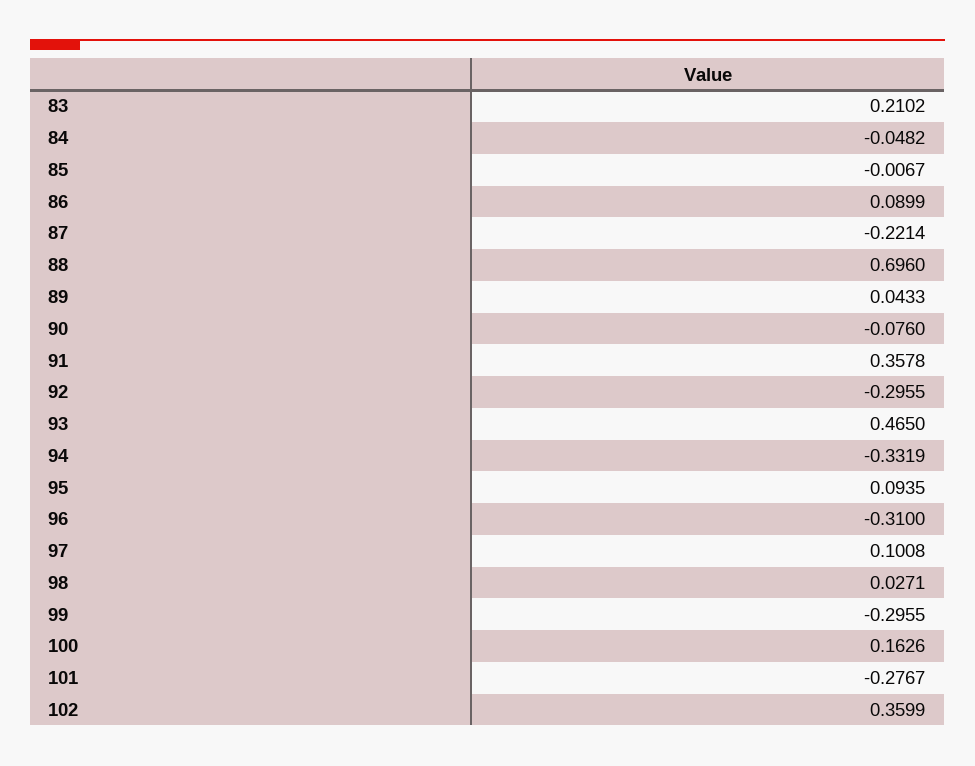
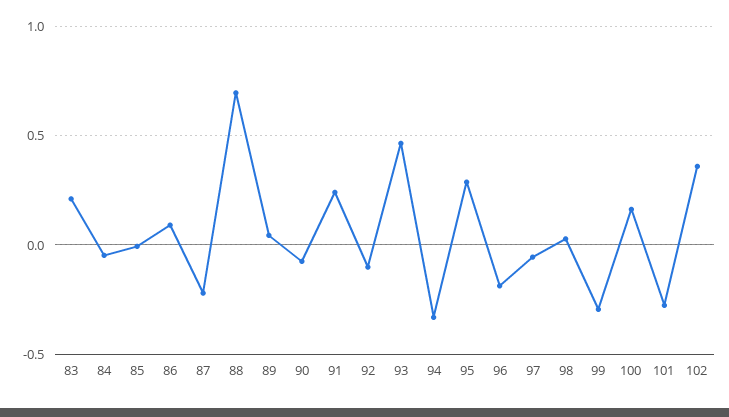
91: 0.3578 -> 0.25
92: -0.2955 -> -0.1
95: 0.0935 -> 0.3
96: -0.31 -> -0.2
97: 0.1008 -> -0.05

